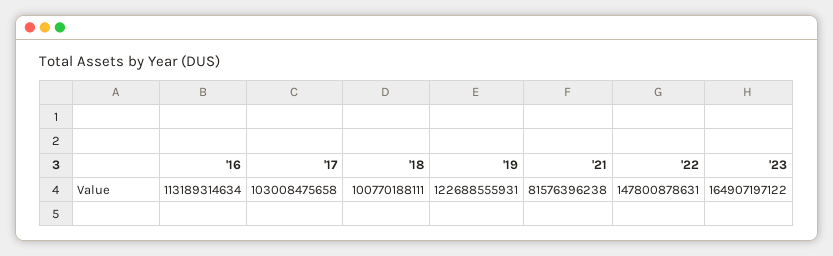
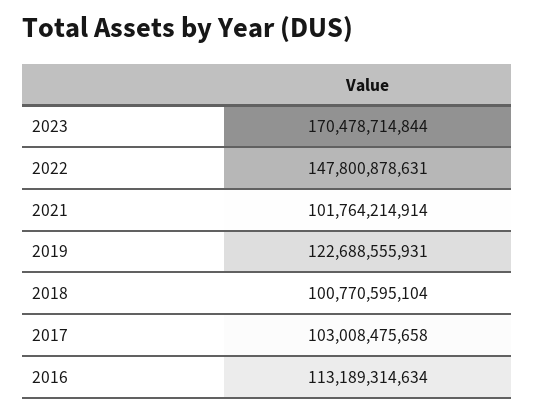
'18: 100770188111 -> 100770595104
'21: 81576396238 -> 101764214914
'23: 164907197122 -> 170478714844

